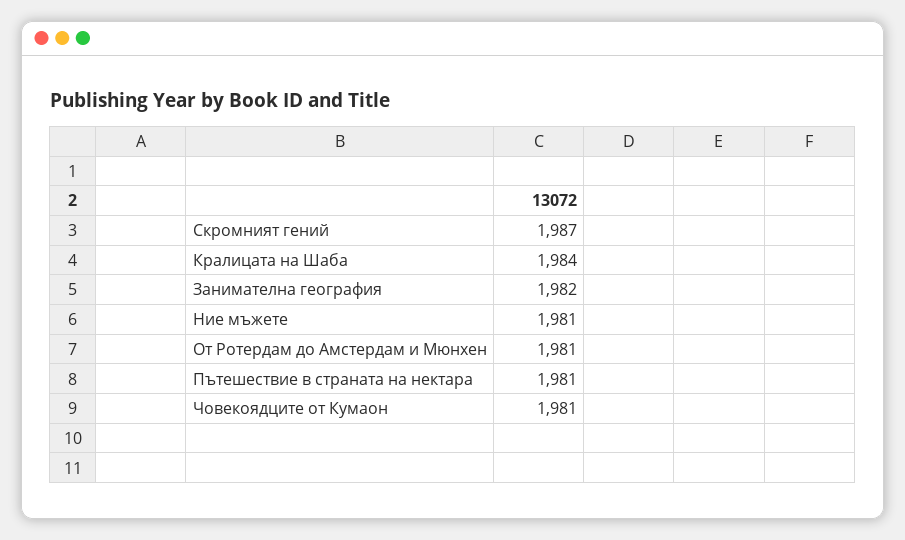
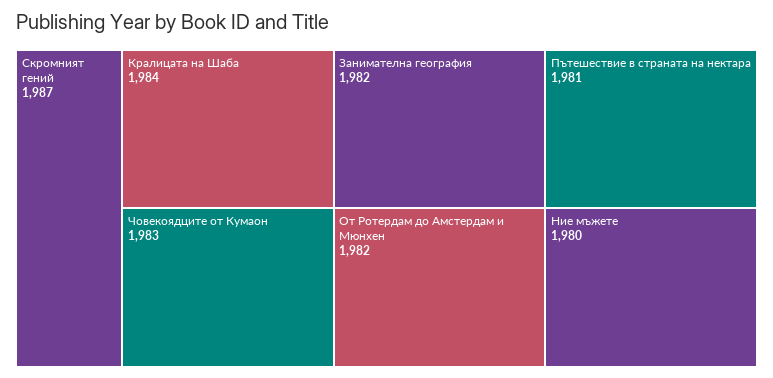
Ние мъжете: 1981 -> 1980
От Ротердам до Амстердам и Мюнхен: 1981 -> 1982
Човекоядците от Кумаон: 1981 -> 1983

